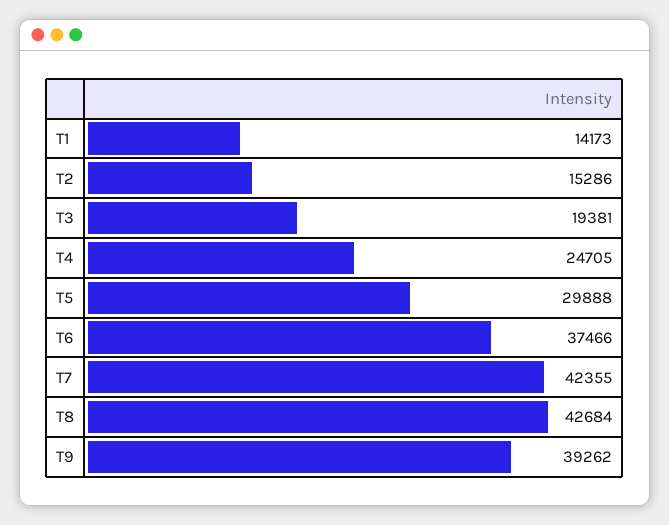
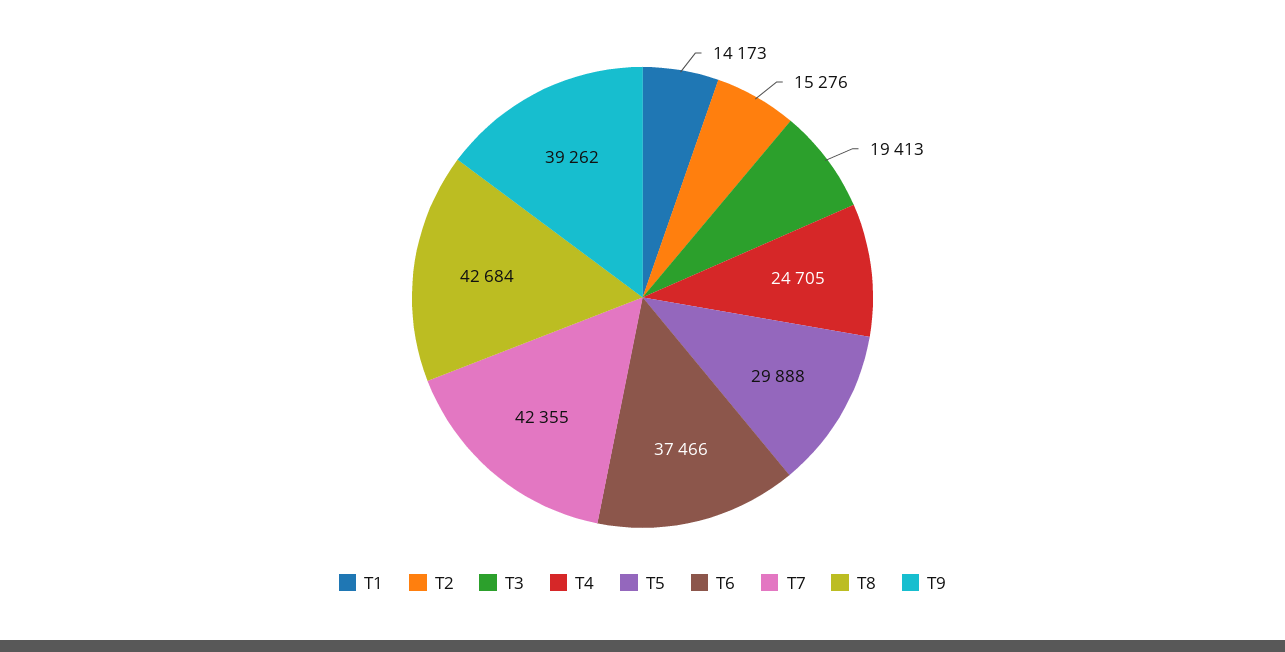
T2: 15286 -> 15276
T3: 19381 -> 19413

